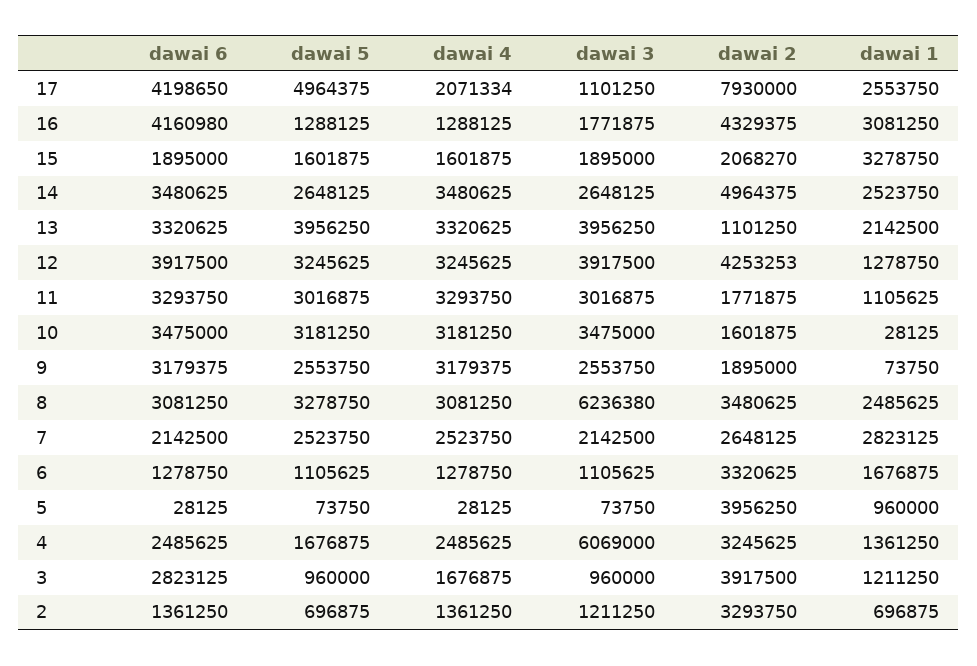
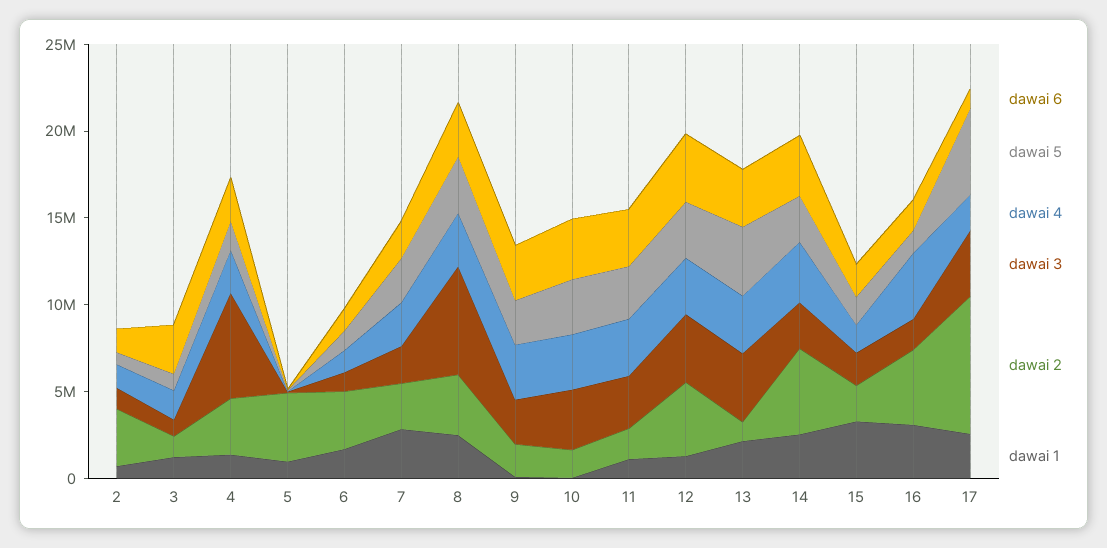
dawai 6, 17: 4198650 -> 1000000
dawai 3, 17: 1101250 -> 4000000
dawai 6, 16: 4160980 -> 2000000
dawai 4, 16: 1288125 -> 4000000
dawai 2, 3: 3917500 -> 1000000

